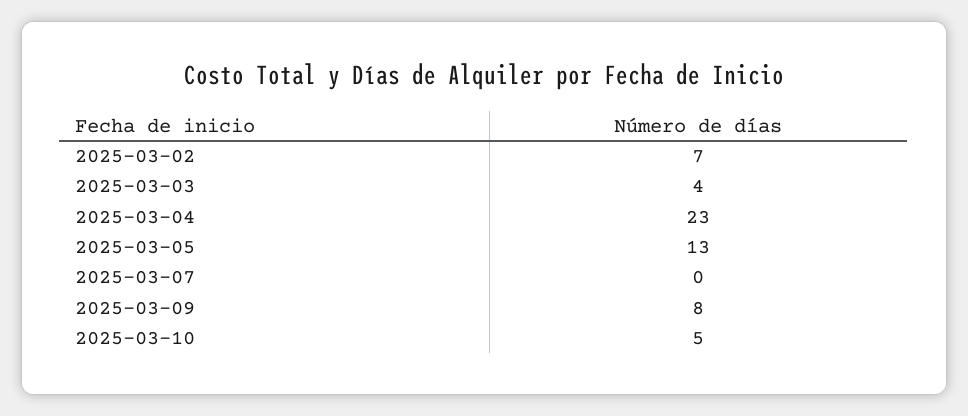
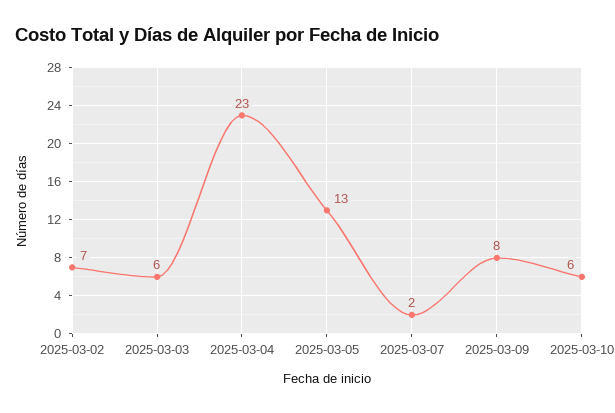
2025-03-03: 4 -> 6
2025-03-07: 0 -> 2
2025-03-10: 5 -> 6

